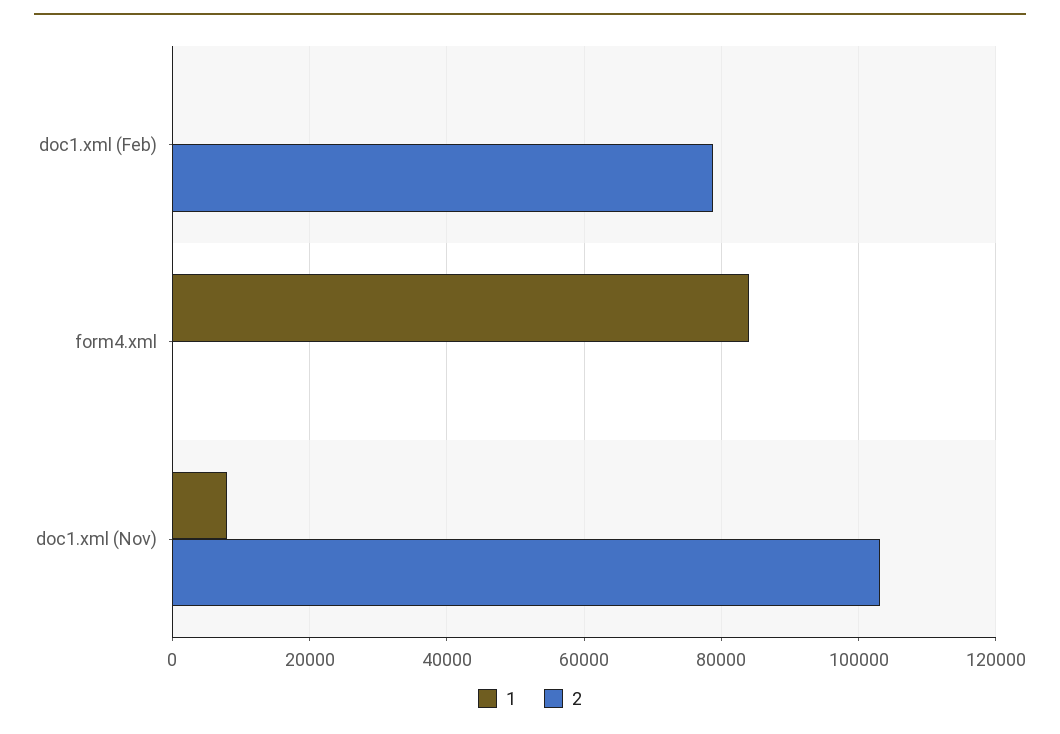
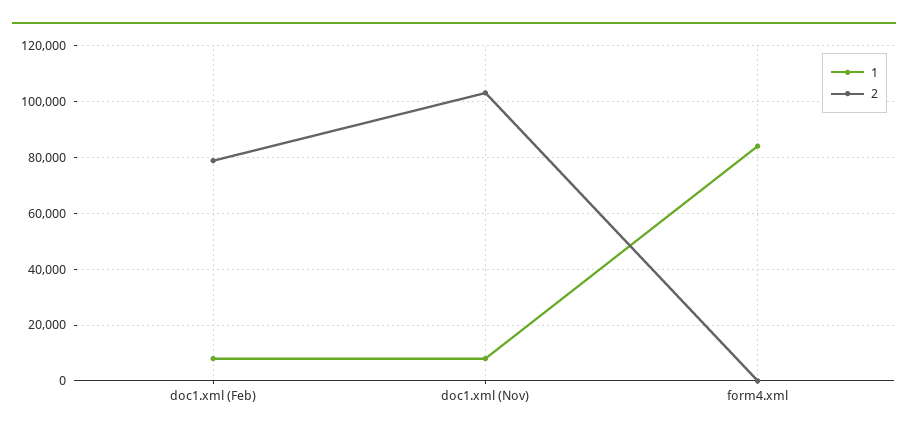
1, doc1.xml (Feb): 0 -> 7500

